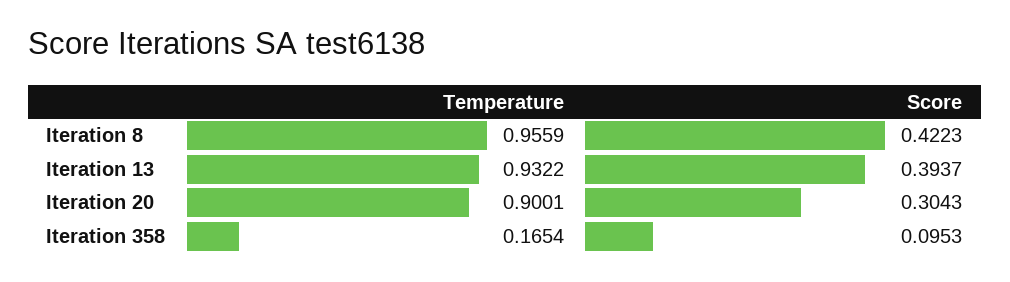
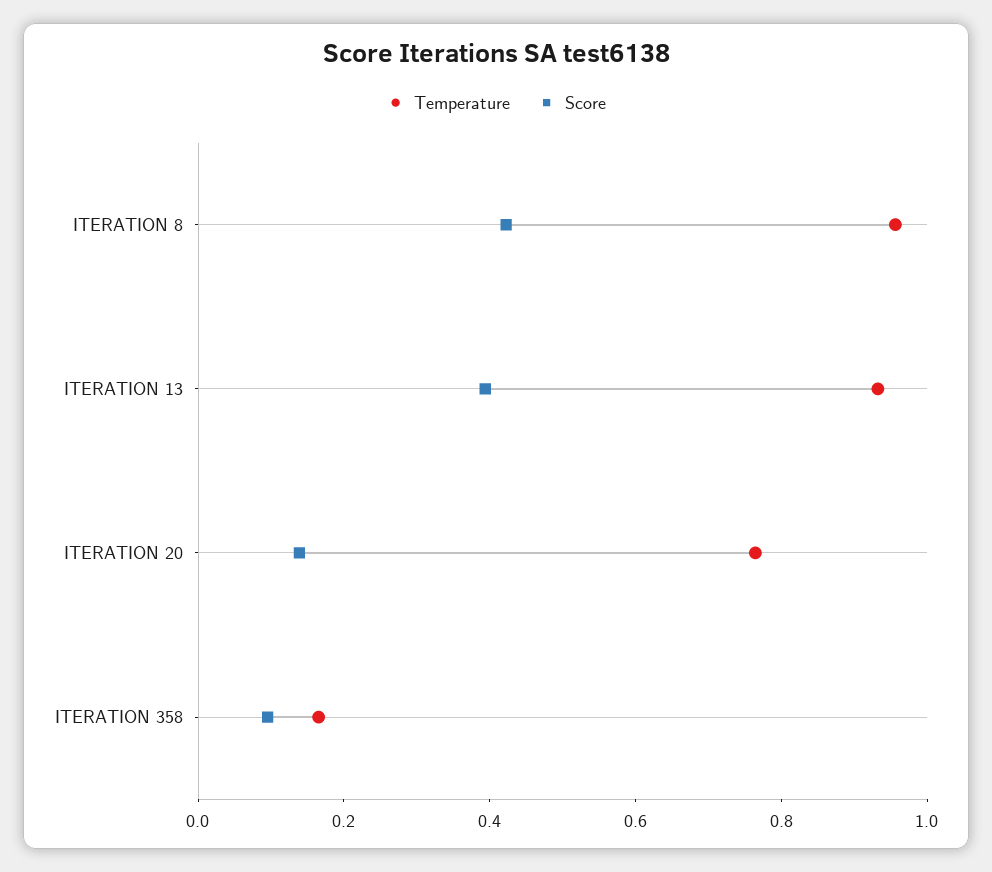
Temperature, Iteration 20: 0.9001 -> 0.75
Score, Iteration 20: 0.3043 -> 0.15

